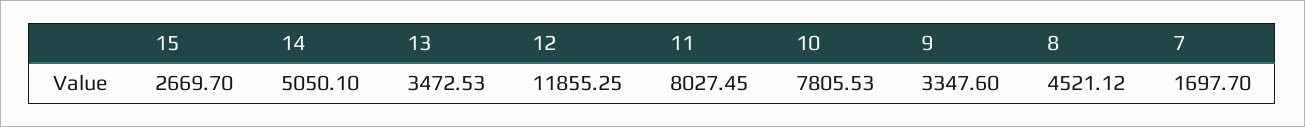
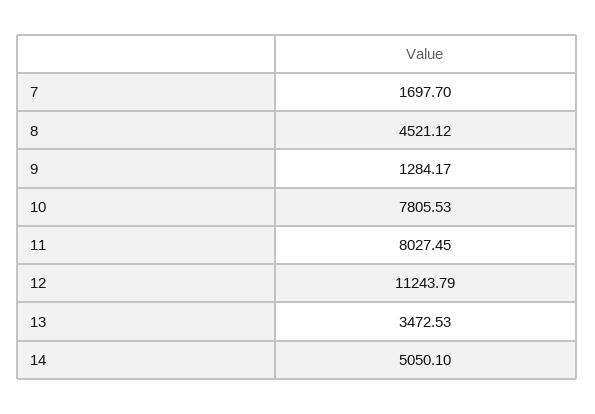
15: 2669.7 -> none
12: 11855.25 -> 11243.79
9: 3347.6 -> 1284.17

